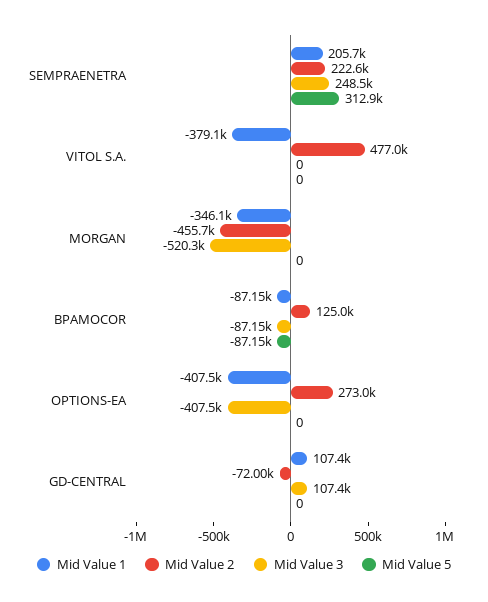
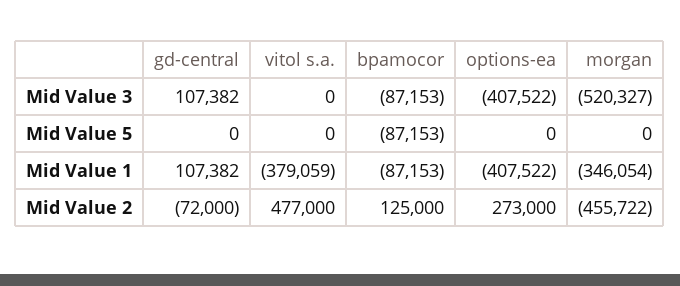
Mid Value 1, SEMPRAENETRA: 205700 -> none
Mid Value 2, SEMPRAENETRA: 222600 -> none
Mid Value 3, SEMPRAENETRA: 248500 -> none
Mid Value 5, SEMPRAENETRA: 312900 -> none

